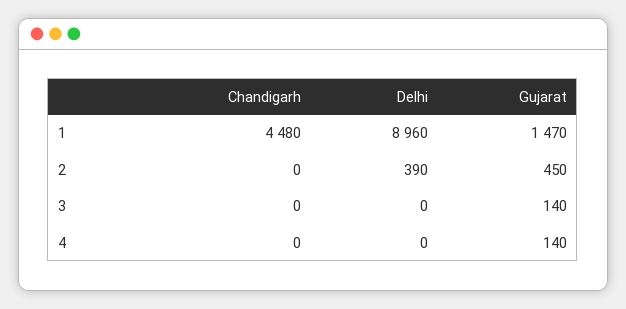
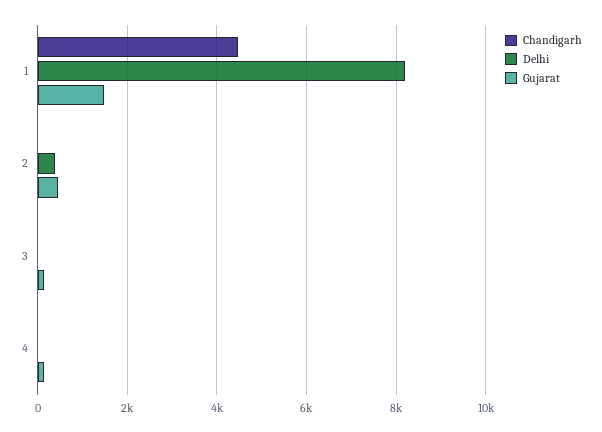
Delhi, 1: 8960 -> 8200

